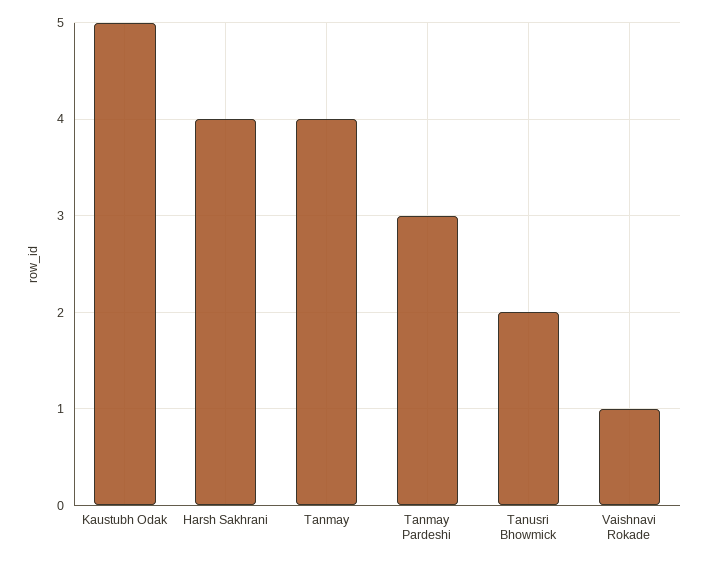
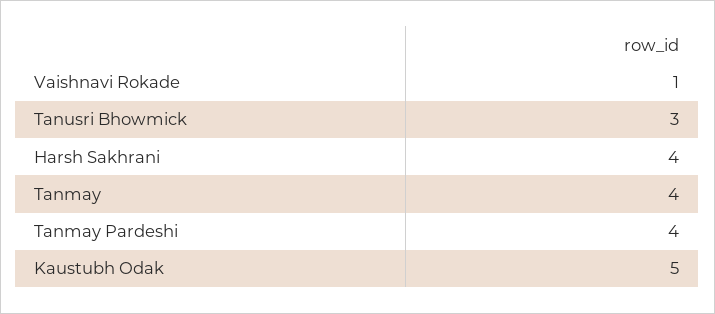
Tanmay Pardeshi: 3 -> 4
Tanusri Bhowmick: 2 -> 3

